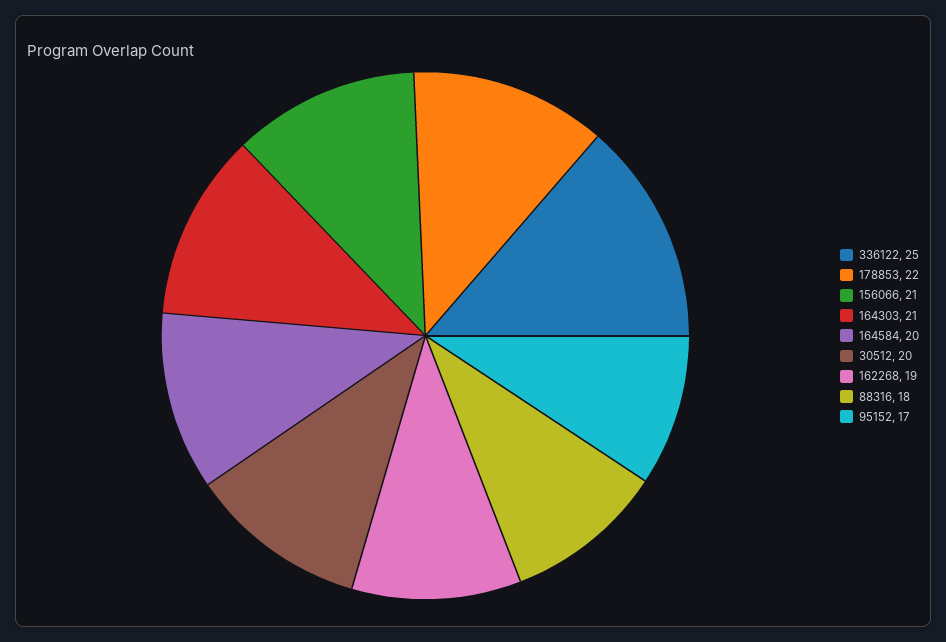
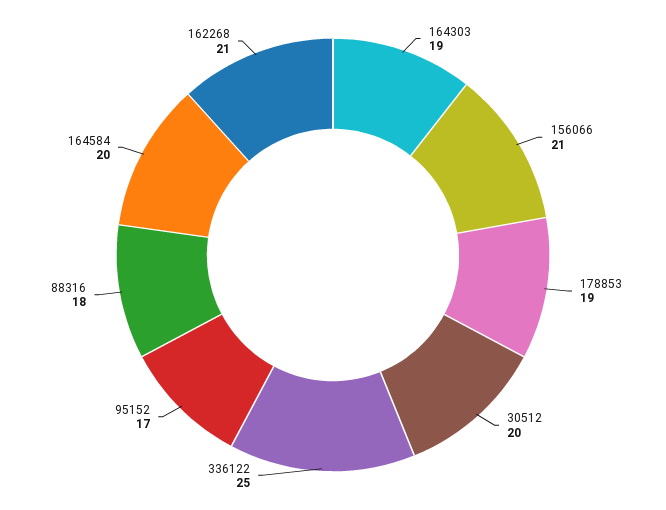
178853: 22 -> 19
164303: 21 -> 19
162268: 19 -> 21

